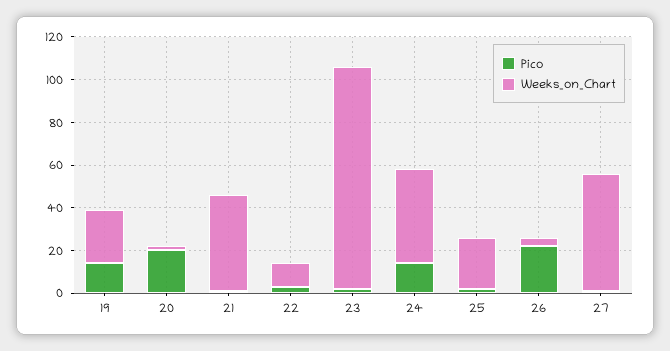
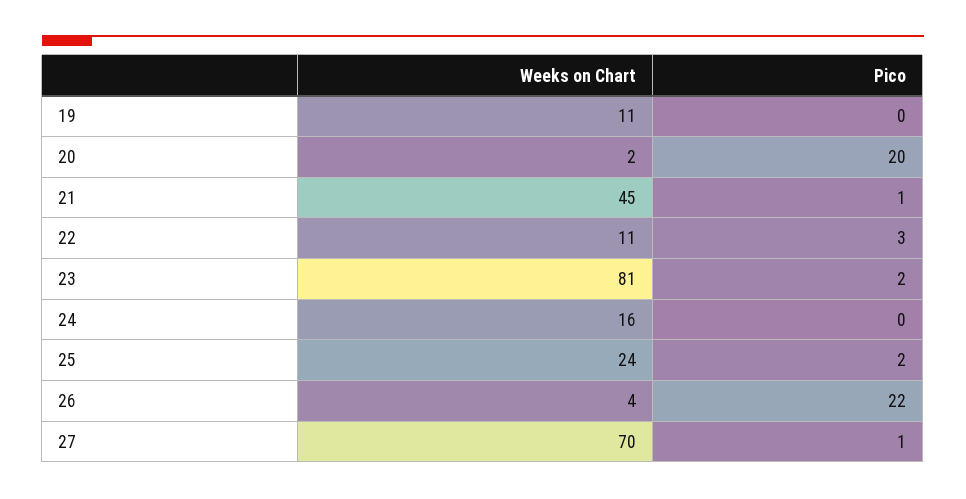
Pico, 19: 15 -> 0
Weeks_on_Chart, 19: 25 -> 11
Weeks_on_Chart, 23: 105 -> 81
Pico, 24: 15 -> 0
Weeks_on_Chart, 24: 45 -> 16
Weeks_on_Chart, 27: 55 -> 70

